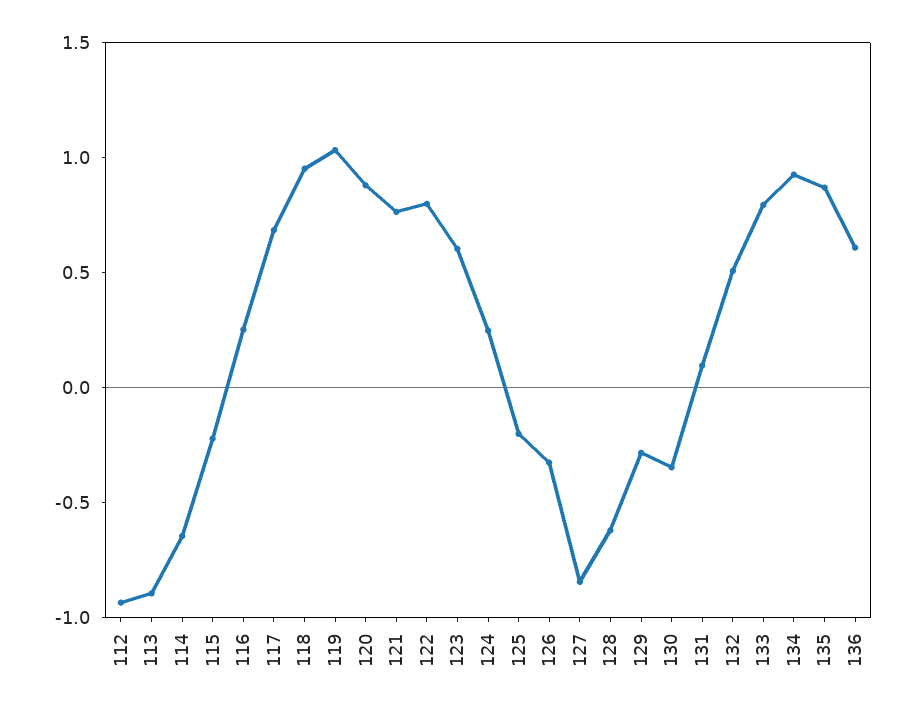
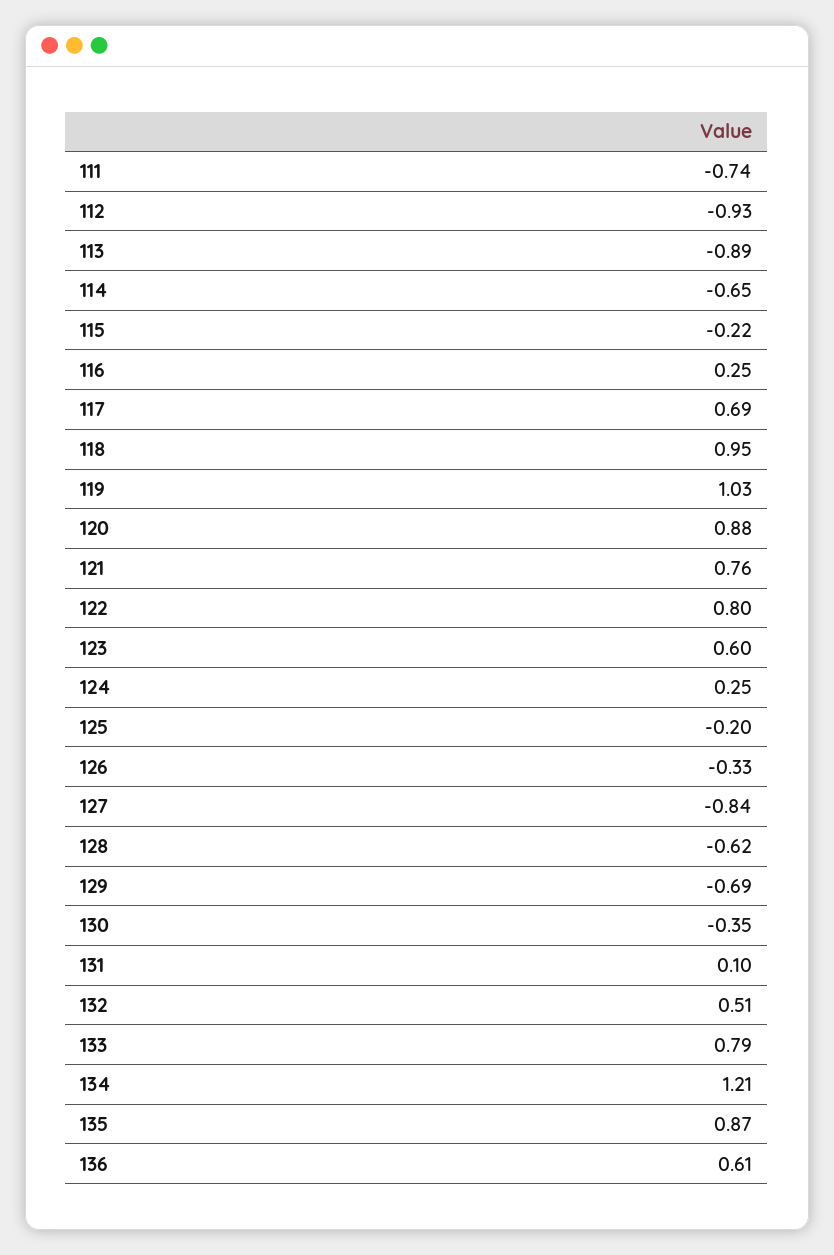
129: -0.3 -> -0.69
134: 0.9 -> 1.21
111: none -> -0.74

